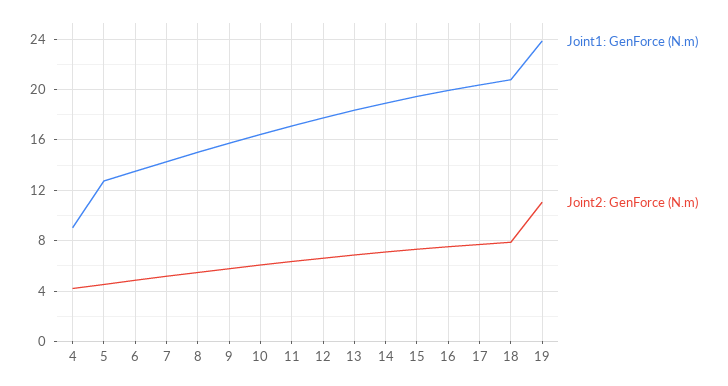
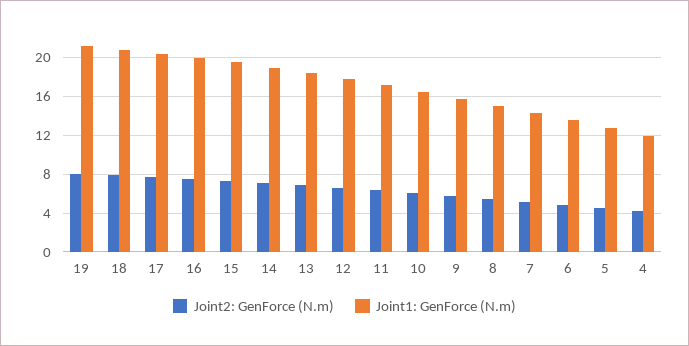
Joint1: GenForce (N.m), 4: 9 -> 12
Joint1: GenForce (N.m), 19: 24 -> 21
Joint2: GenForce (N.m), 19: 11 -> 8

